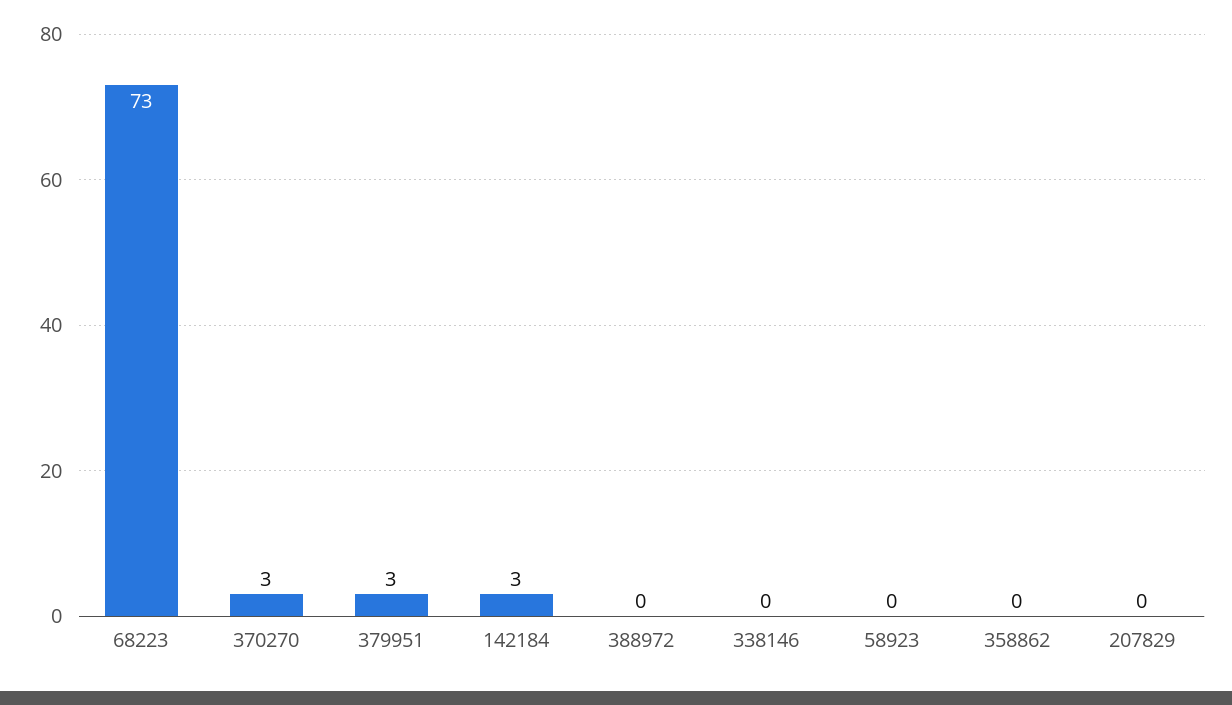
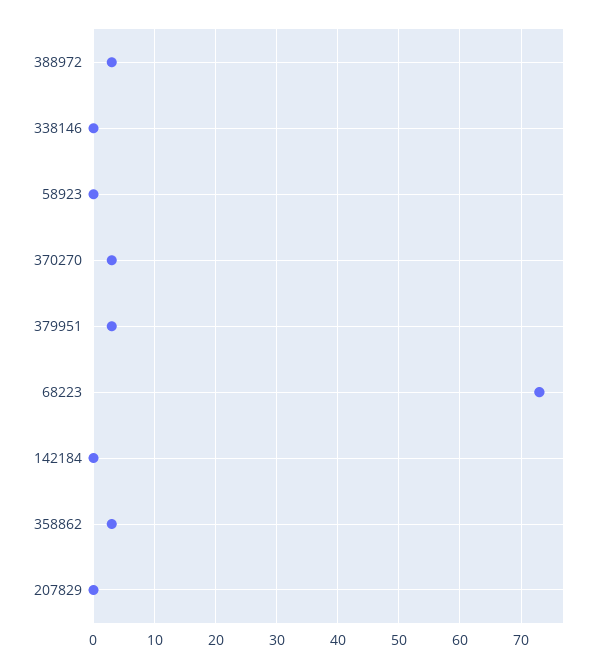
142184: 3 -> 0
388972: 0 -> 3
358862: 0 -> 3

